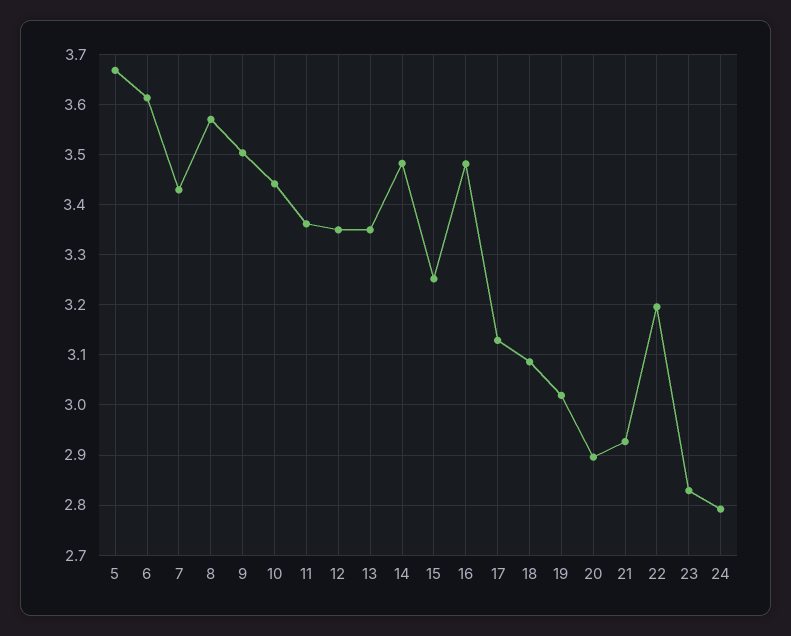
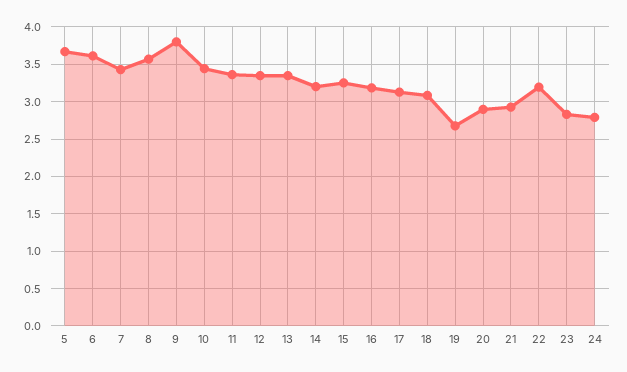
9: 3.5 -> 3.8
14: 3.48 -> 3.2
16: 3.48 -> 3.2
19: 3.02 -> 2.7

